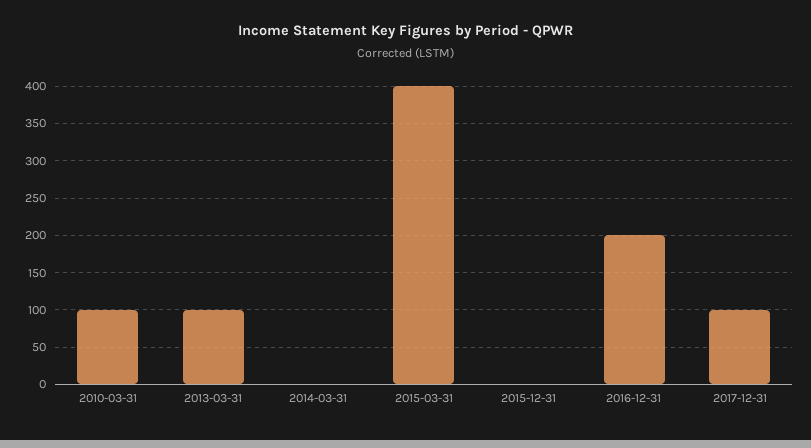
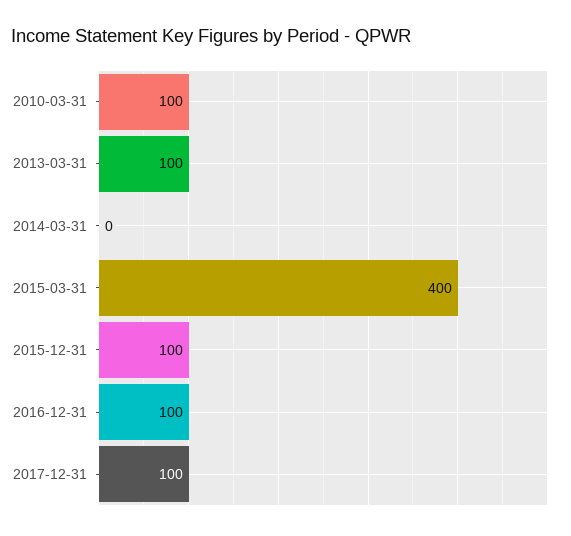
2015-12-31: 0 -> 100
2016-12-31: 200 -> 100

